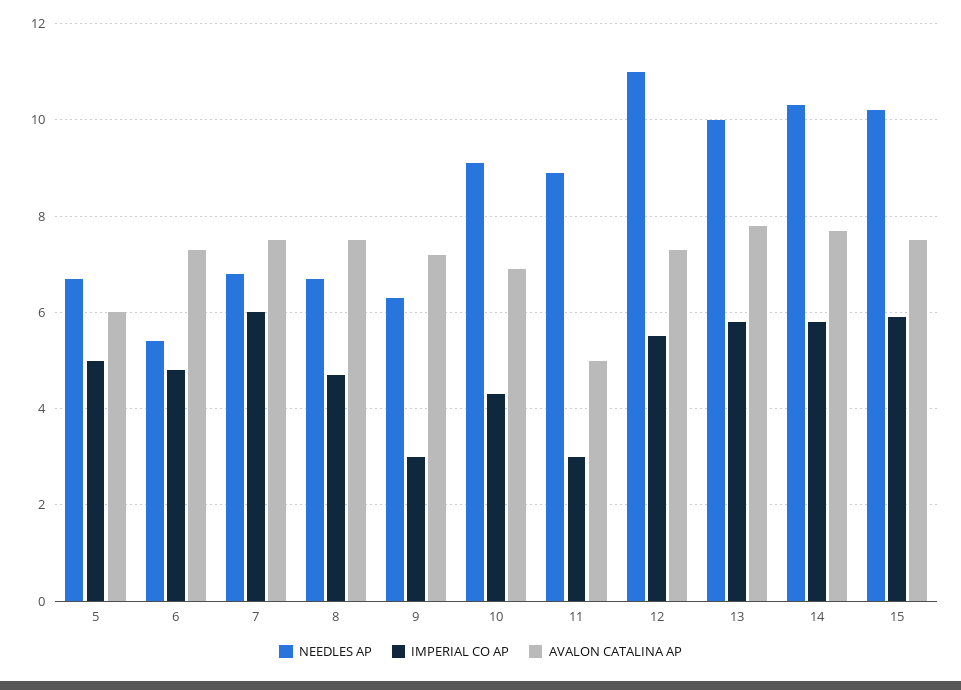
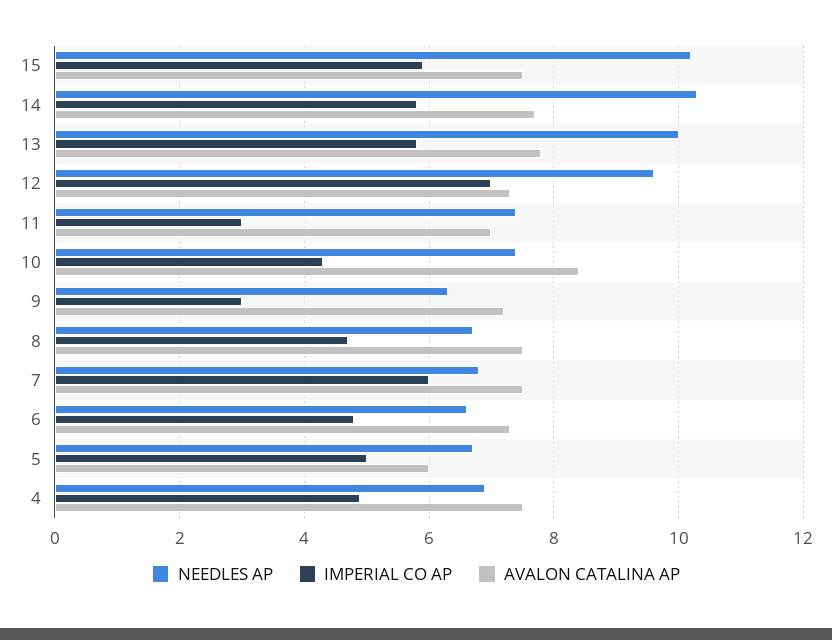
NEEDLES AP, 6: 5.5 -> 6.5
NEEDLES AP, 10: 9 -> 7.5
AVALON CATALINA AP, 10: 7 -> 8.5
NEEDLES AP, 11: 9 -> 7.5
AVALON CATALINA AP, 11: 5 -> 7
NEEDLES AP, 12: 11 -> 9.5
IMPERIAL CO AP, 12: 5.5 -> 7
NEEDLES AP, 4: none -> 7
IMPERIAL CO AP, 4: none -> 5
AVALON CATALINA AP, 4: none -> 7.5

